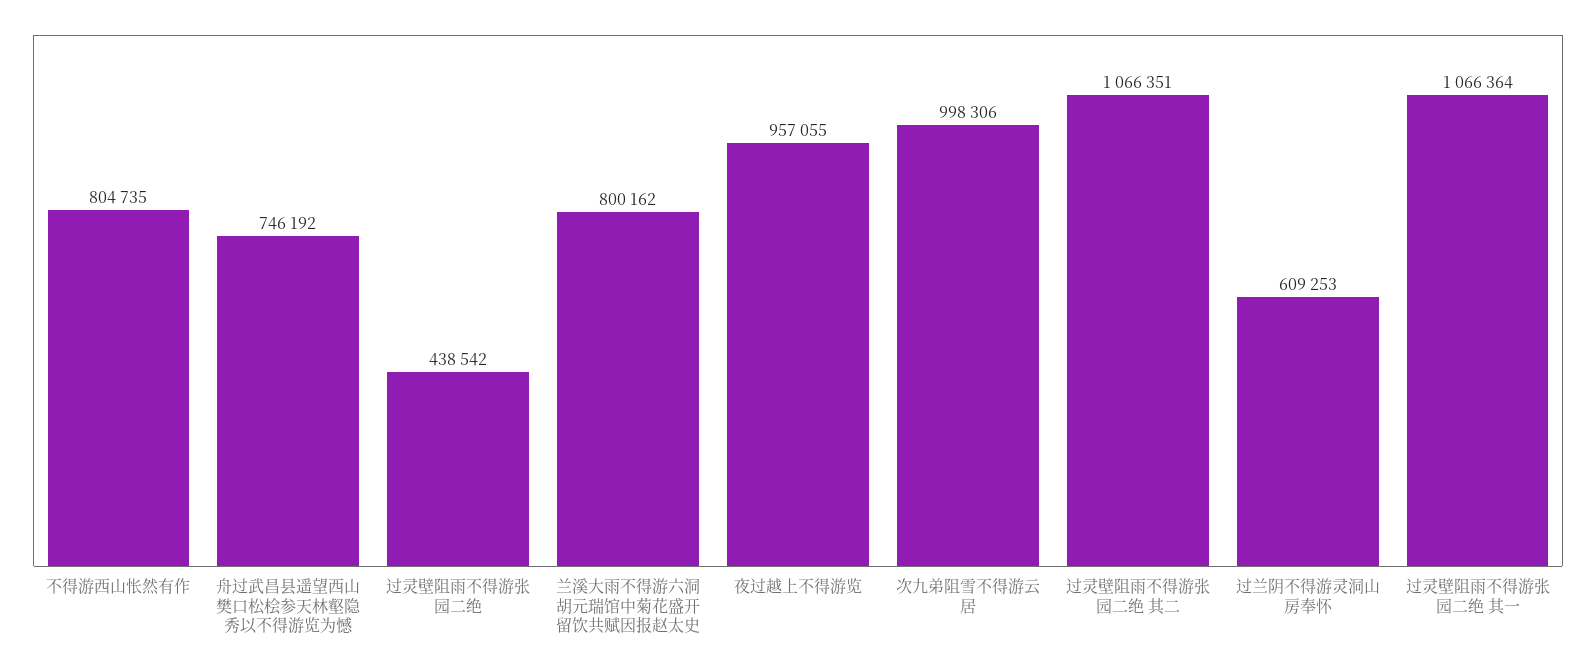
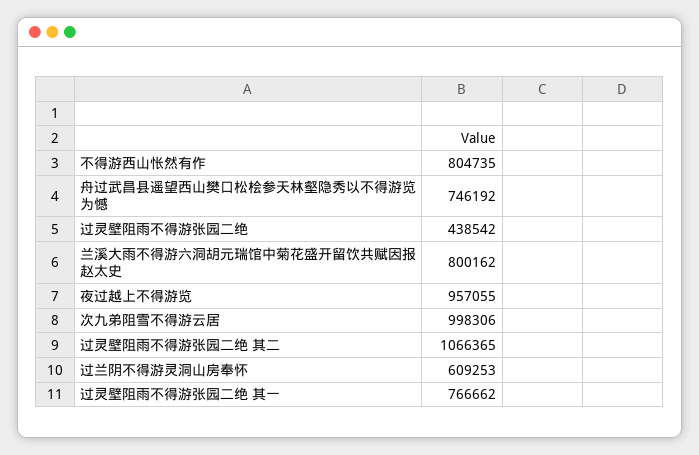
过灵壁阻雨不得游张园二绝 其二: 1066351 -> 1066365
过灵壁阻雨不得游张园二绝 其一: 1066364 -> 766662

